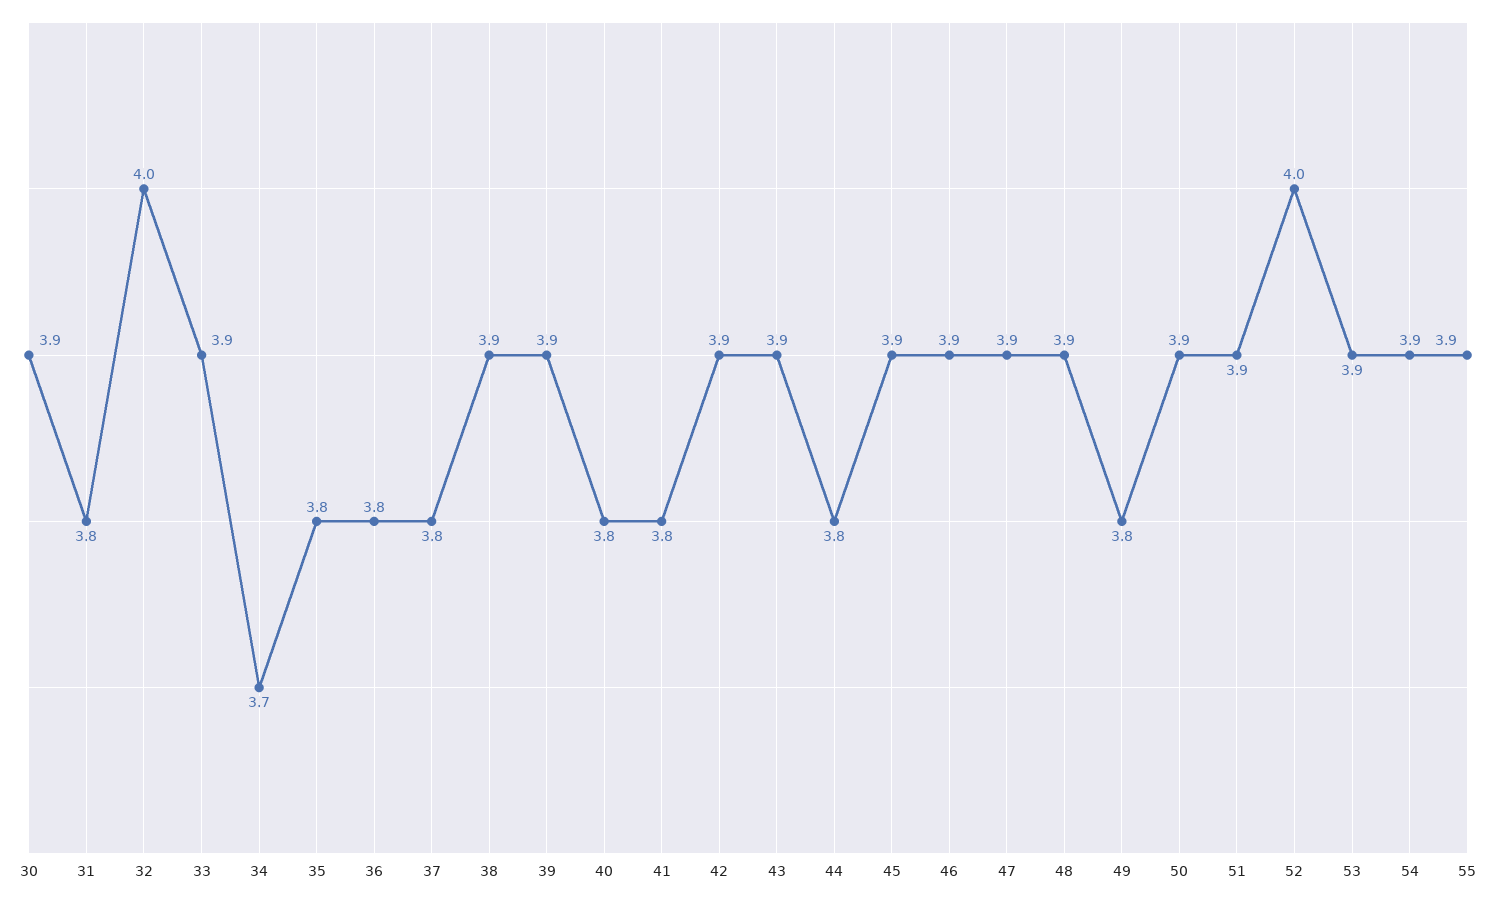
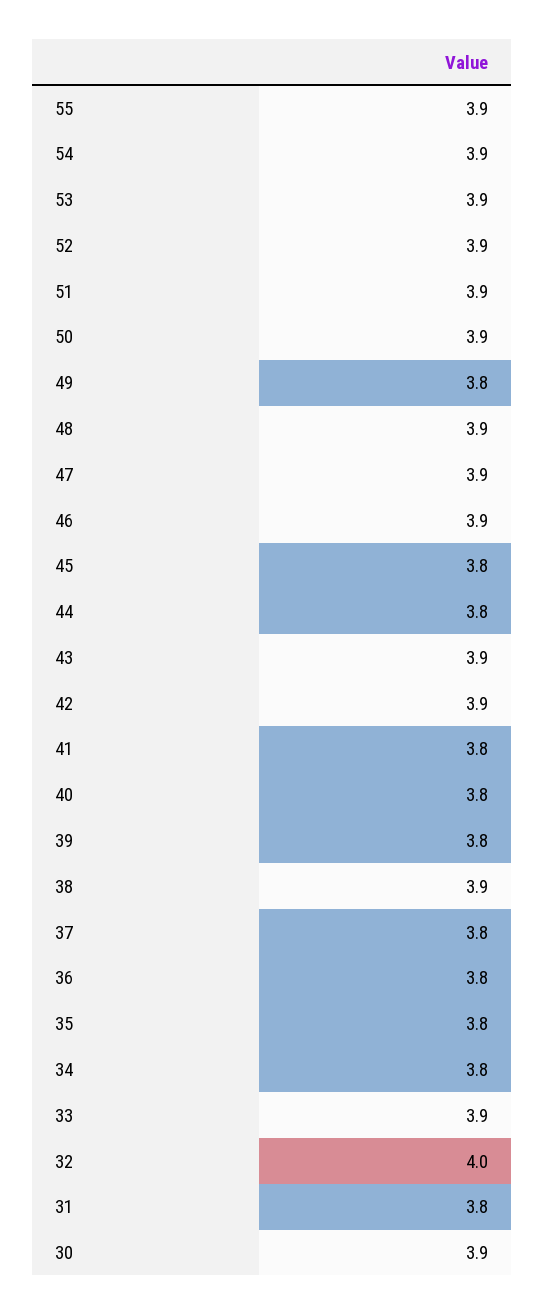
34: 3.7 -> 3.8
39: 3.9 -> 3.8
45: 3.9 -> 3.8
52: 4 -> 3.9

